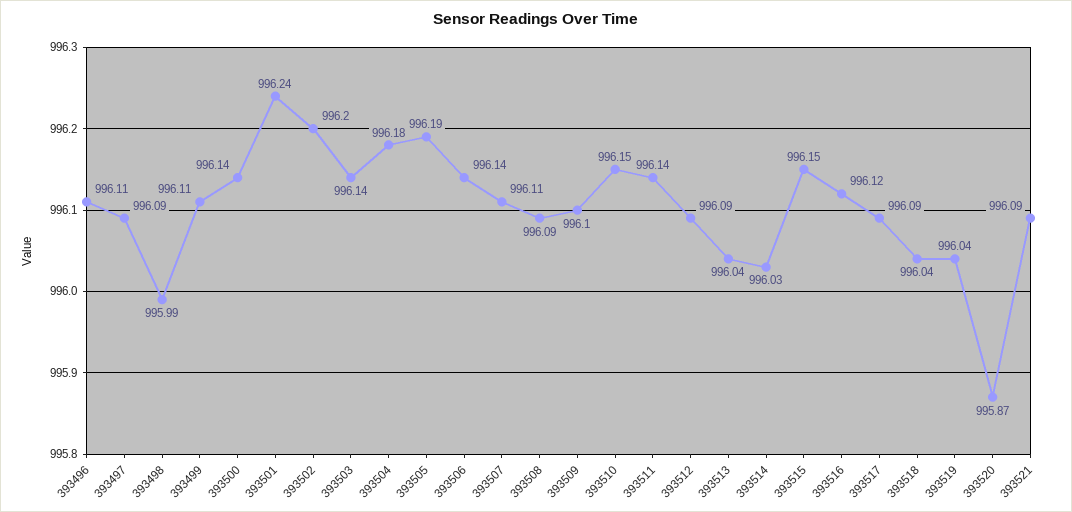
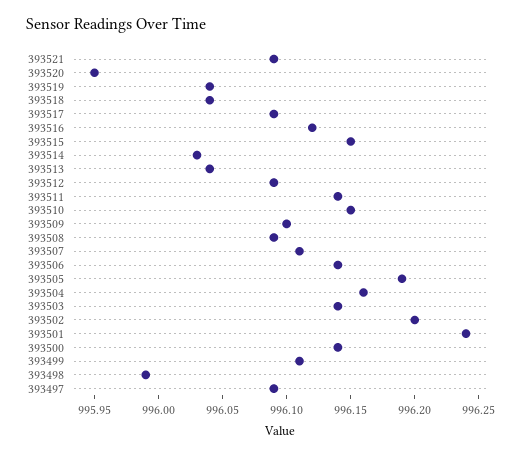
393496: 996.11 -> none
393504: 996.18 -> 996.16
393520: 995.87 -> 995.95

